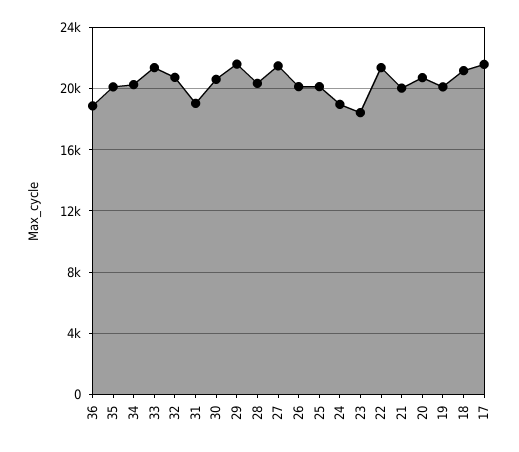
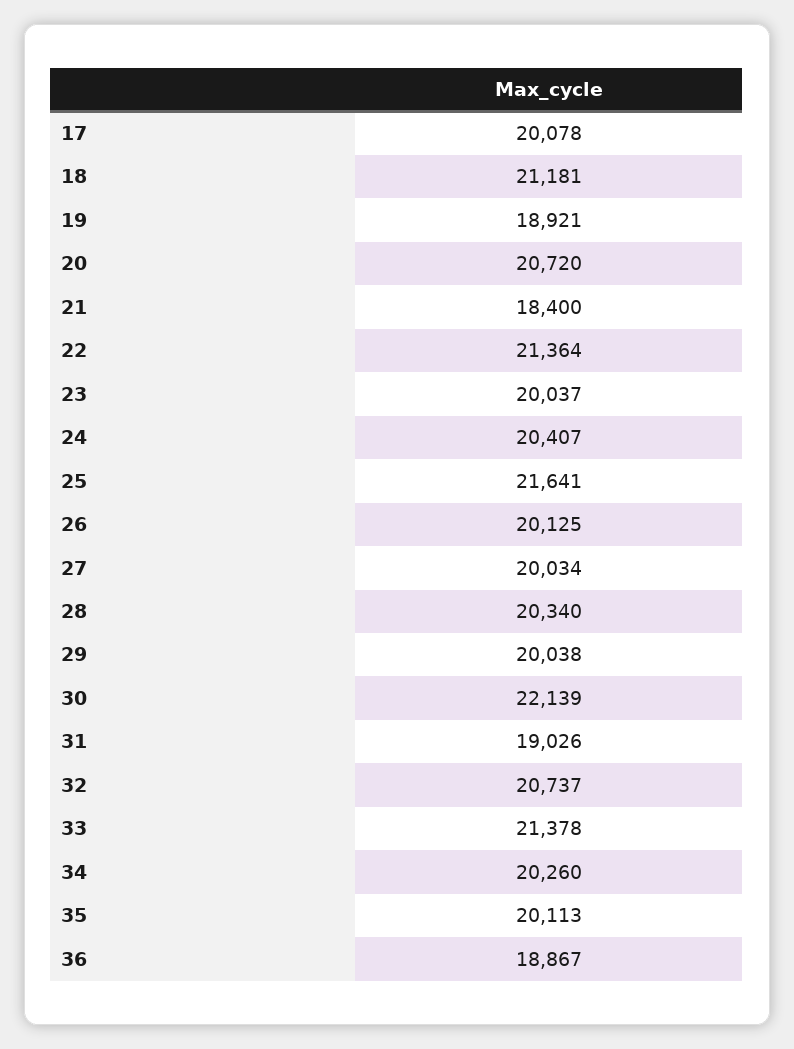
30: 20500 -> 22139
29: 21500 -> 20038
27: 21500 -> 20034
25: 20000 -> 21641
24: 19000 -> 20407
23: 18500 -> 20037
21: 20000 -> 18400
19: 20000 -> 18921
17: 21500 -> 20078

